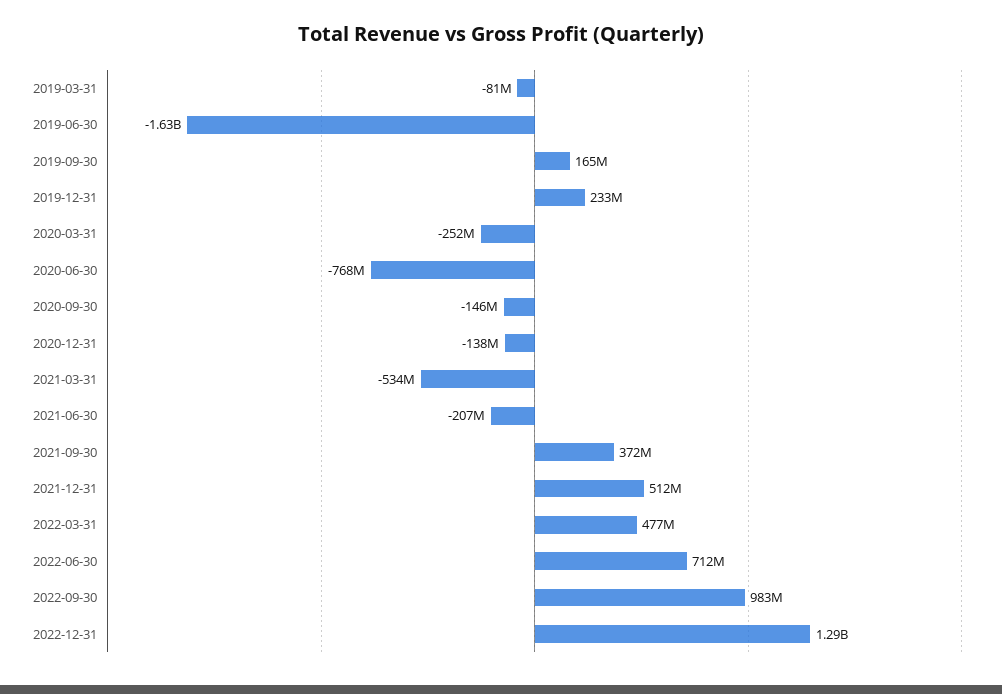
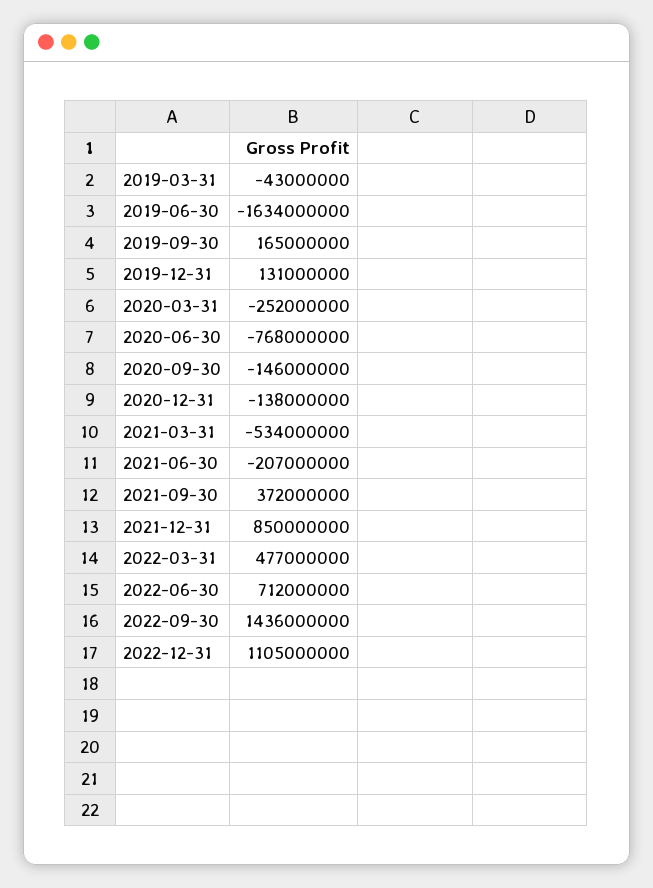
2019-03-31: -81000000 -> -43000000
2019-12-31: 233000000 -> 131000000
2021-12-31: 512000000 -> 850000000
2022-09-30: 983000000 -> 1436000000
2022-12-31: 1290000000 -> 1105000000

